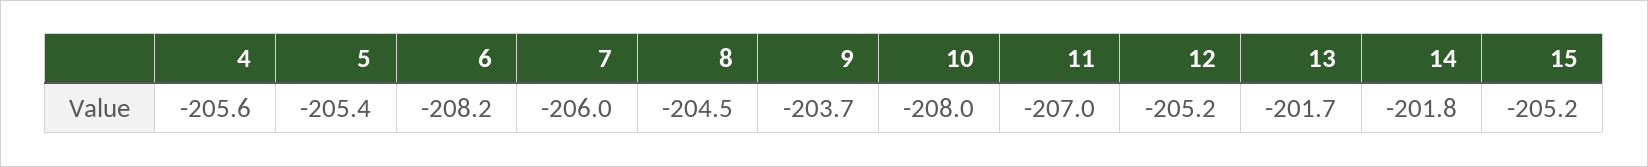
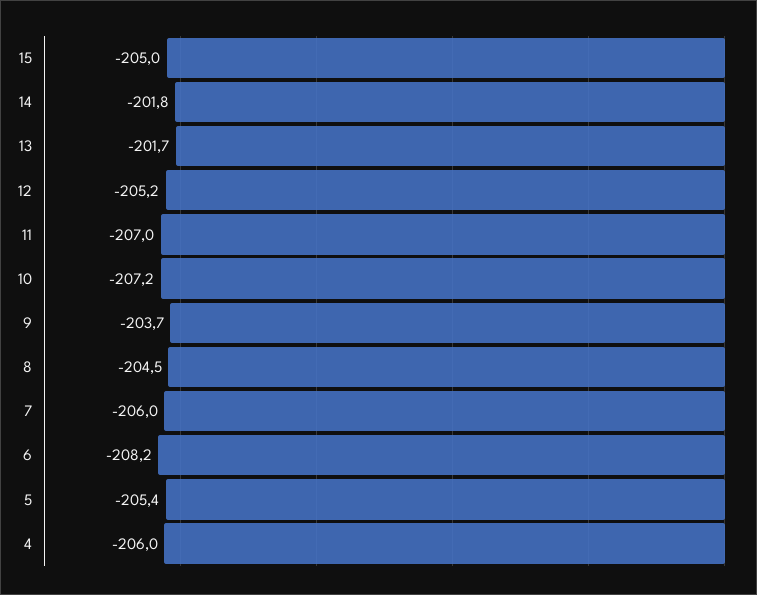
4: -205.6 -> -206
10: -208 -> -207.2
15: -205.2 -> -205

